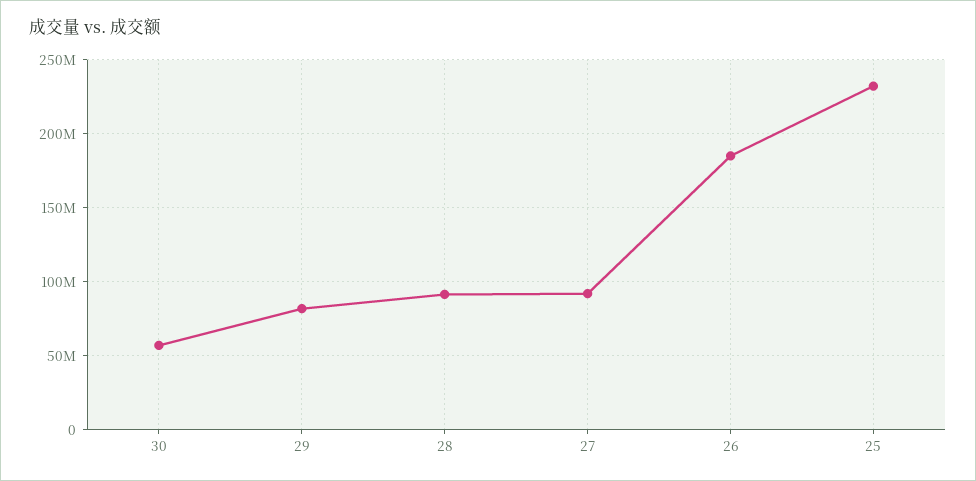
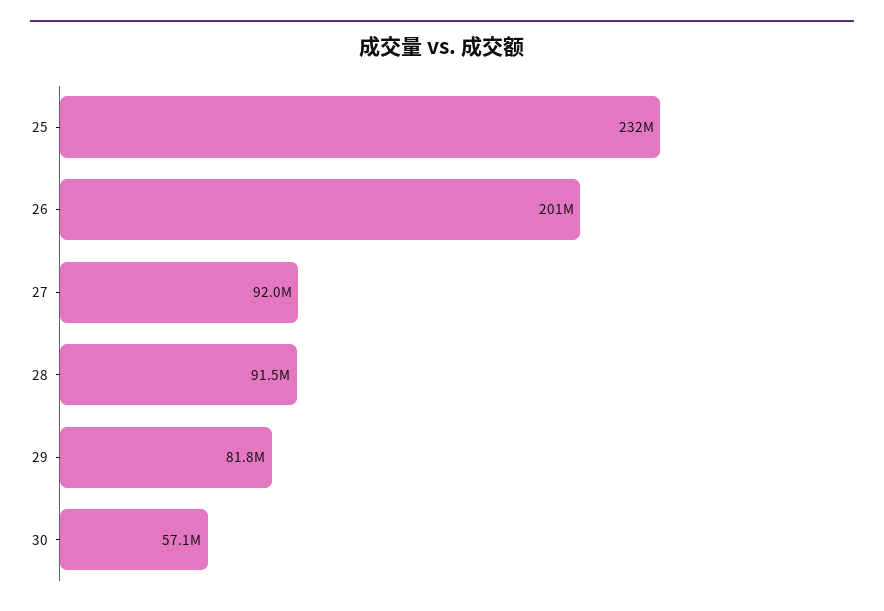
26: 185000000 -> 201000000

